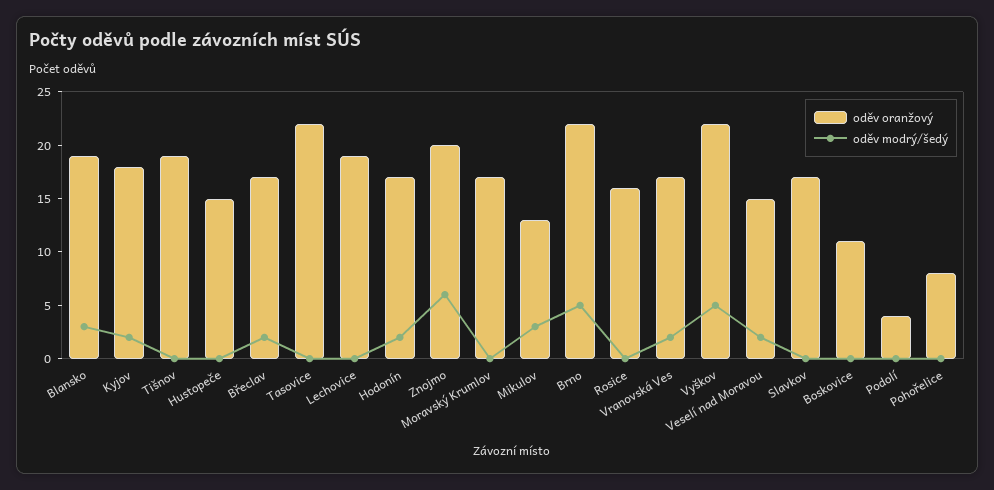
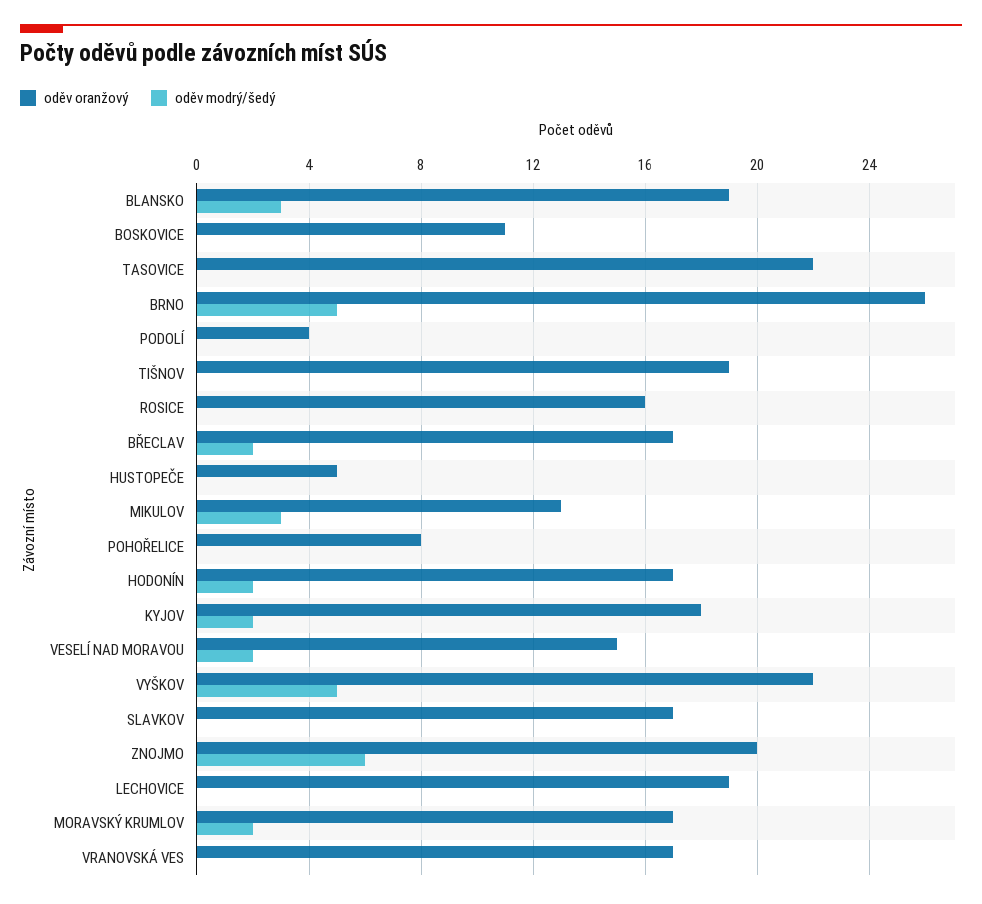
oděv oranžový, Hustopeče: 15 -> 5
oděv modrý/šedý, Moravský Krumlov: 0 -> 2
oděv oranžový, Brno: 22 -> 26
oděv modrý/šedý, Vranovská Ves: 2 -> 0

